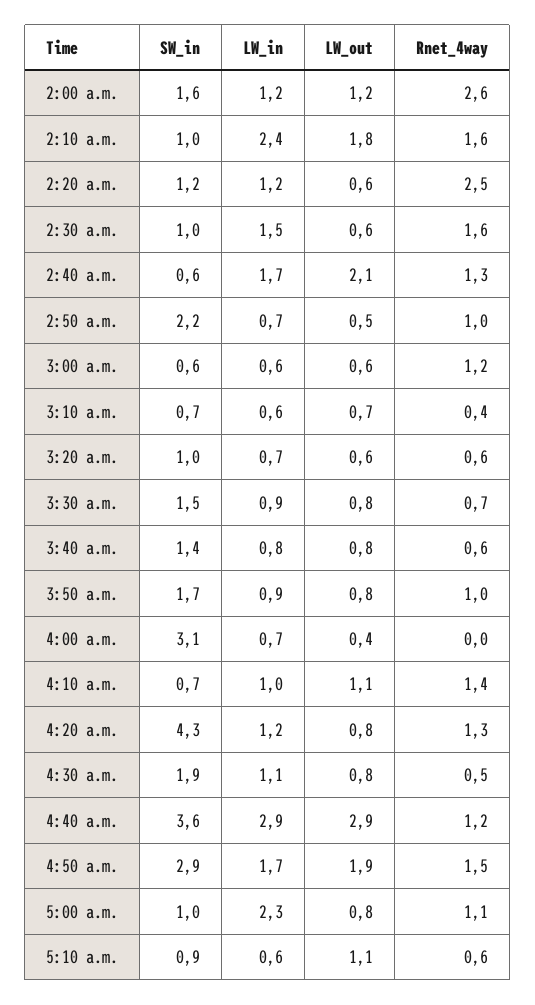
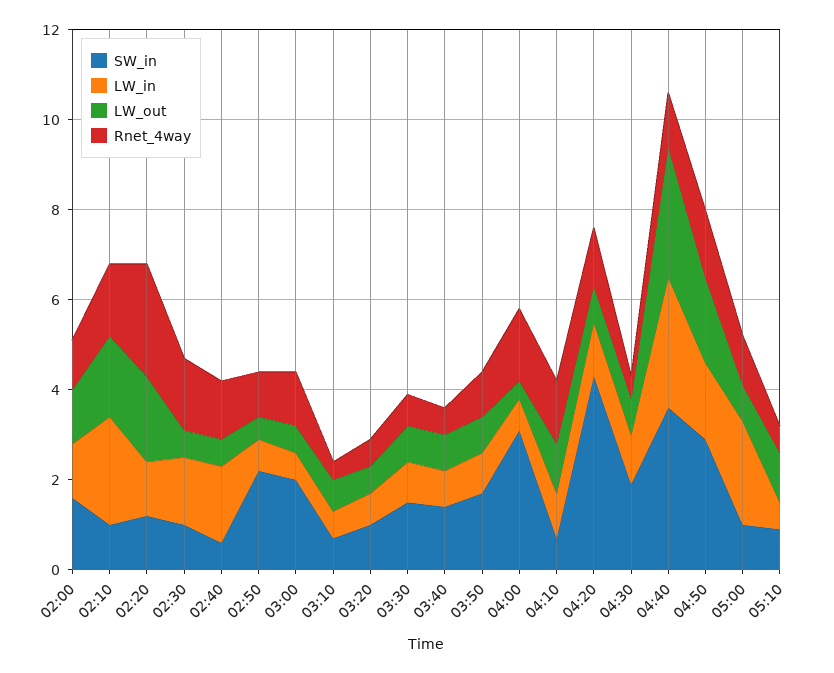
Rnet_4way, 2:00 a.m.: 2.6 -> 1
LW_out, 2:20 a.m.: 0.6 -> 2
LW_out, 2:40 a.m.: 2.1 -> 0.5
SW_in, 3:00 a.m.: 0.6 -> 2
Rnet_4way, 4:00 a.m.: 0 -> 1.5

